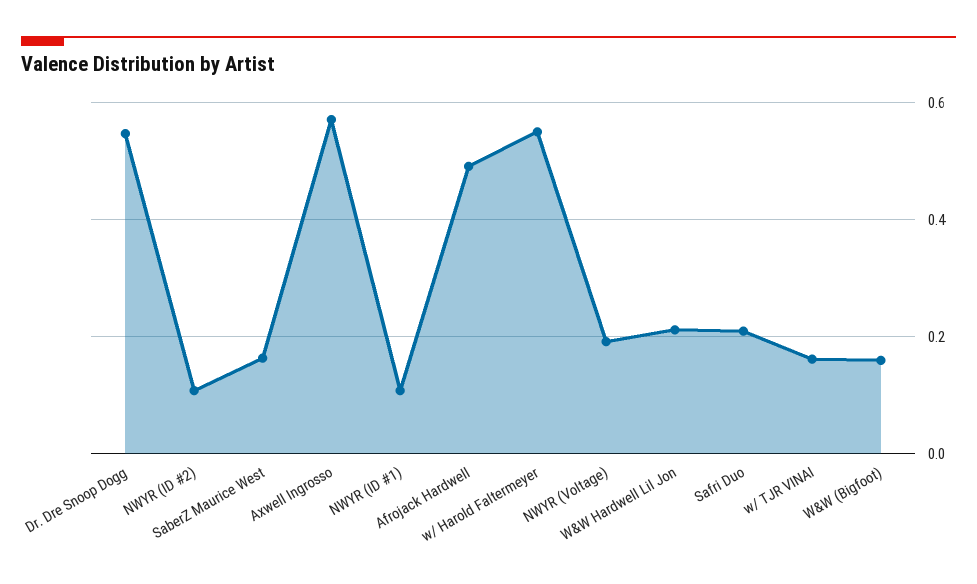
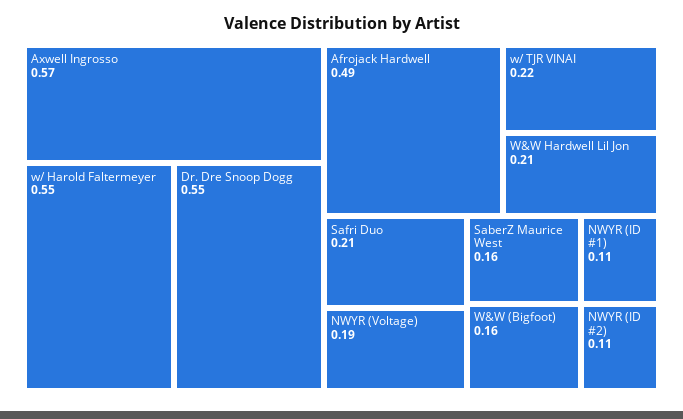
w/ TJR VINAI: 0.16 -> 0.22

